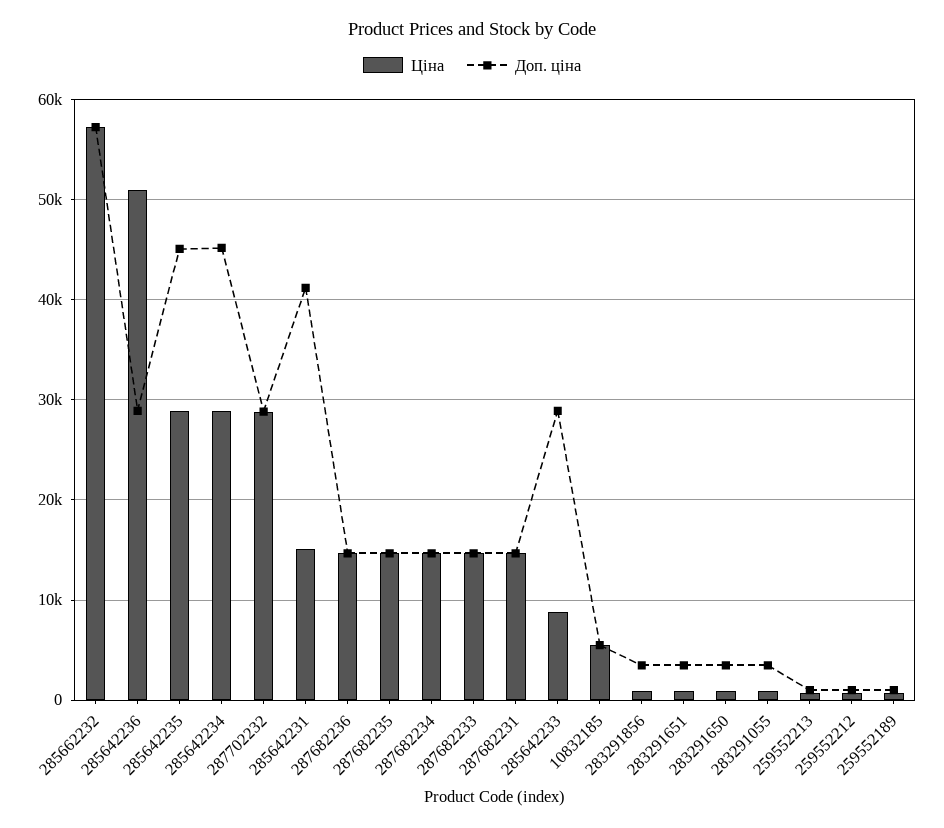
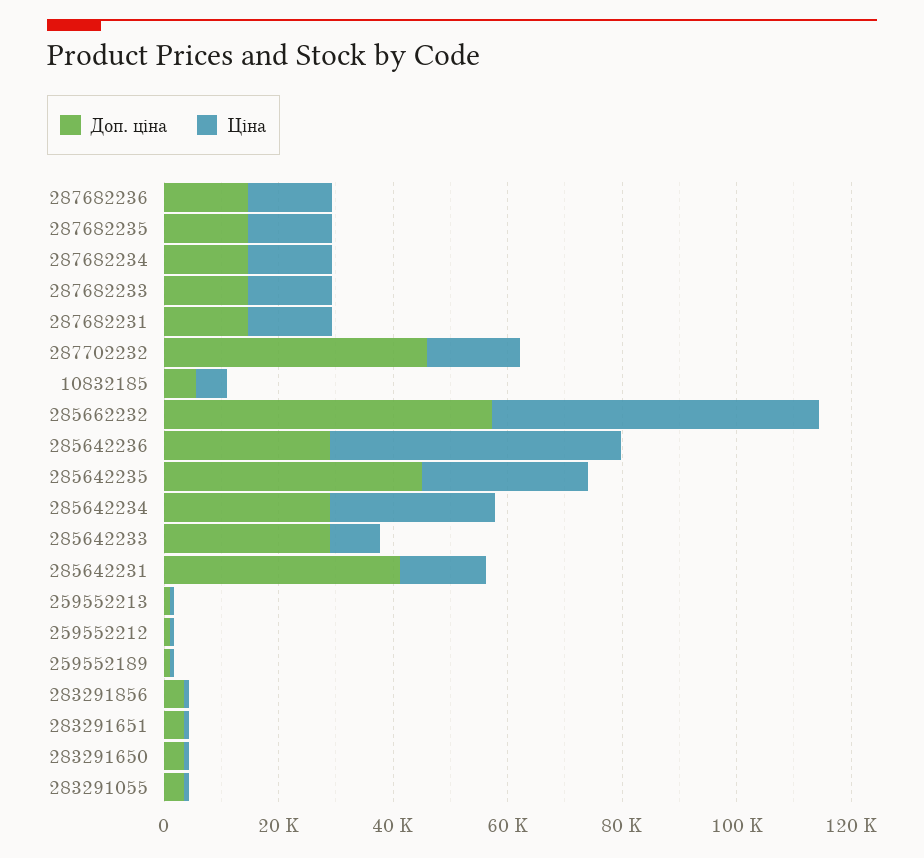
Доп. ціна, 285642234: 45000 -> 30000
Ціна, 287702232: 29000 -> 15000
Доп. ціна, 287702232: 29000 -> 45000

